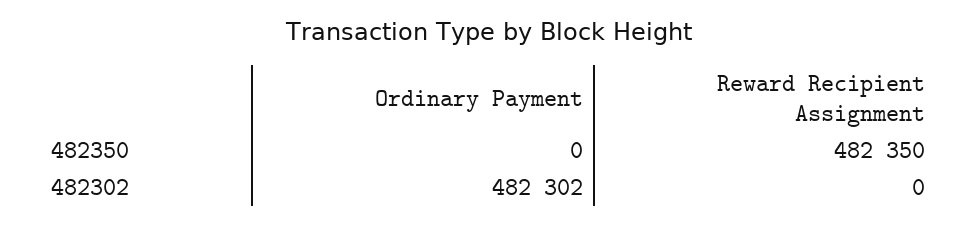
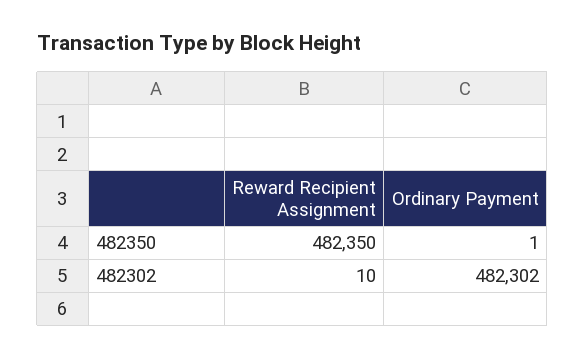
Ordinary Payment, 482350: 0 -> 1
Reward Recipient Assignment, 482302: 0 -> 10

